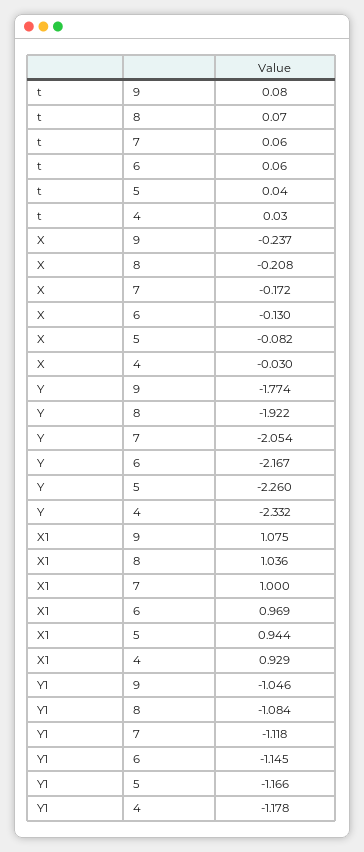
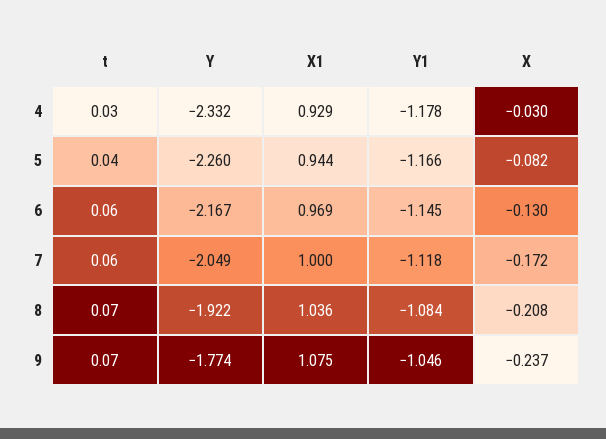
t, 9: 0.08 -> 0.07
Y, 7: -2.054 -> -2.049

